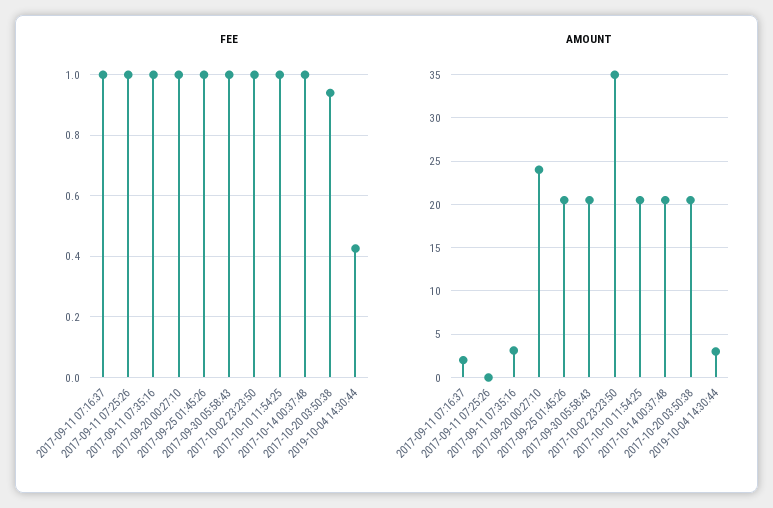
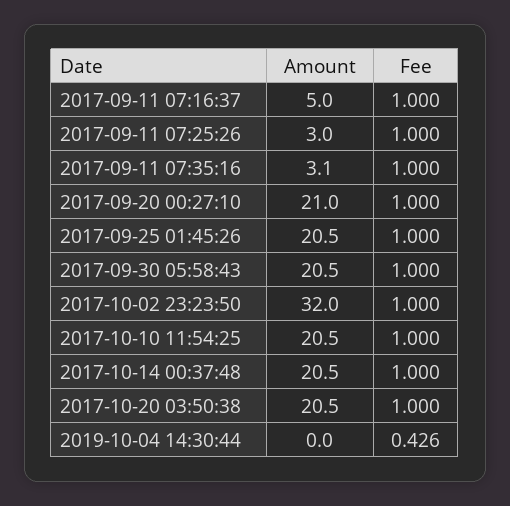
FEE, 2017-10-20 03:50:38: 0.94 -> 1
AMOUNT, 2017-09-11 07:16:37: 2 -> 5
AMOUNT, 2017-09-11 07:25:26: 0 -> 3
AMOUNT, 2017-09-20 00:27:10: 24 -> 21
AMOUNT, 2017-10-02 23:23:50: 35 -> 32
AMOUNT, 2019-10-04 14:30:44: 3 -> 0

